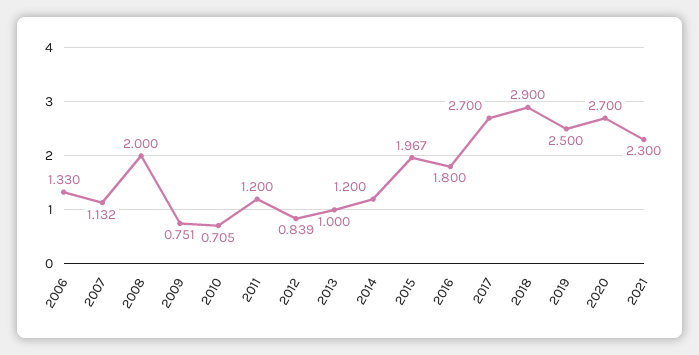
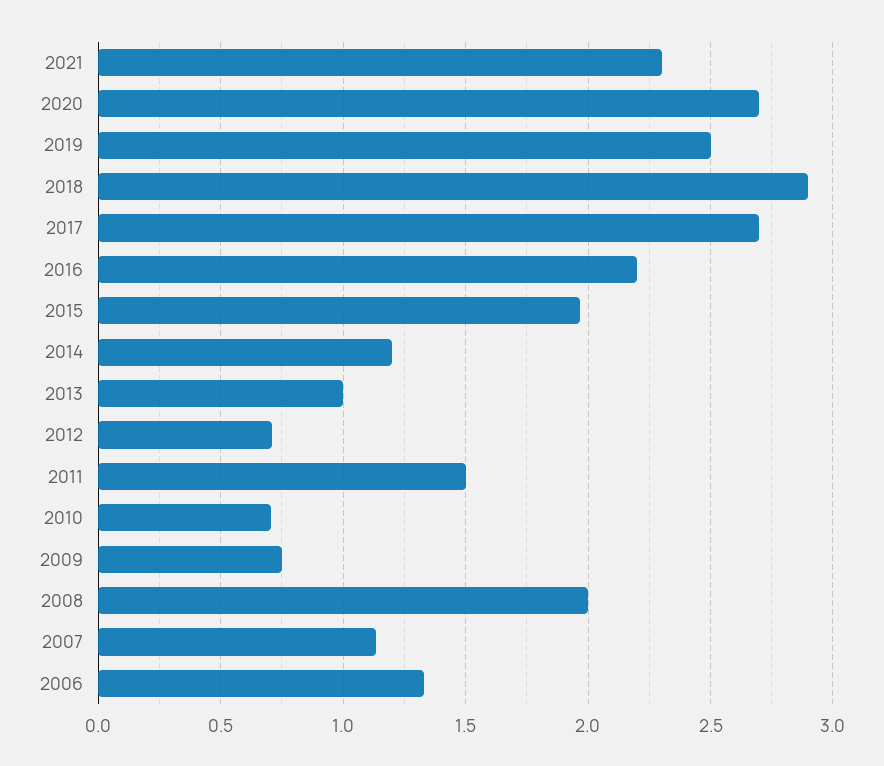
2011: 1.2 -> 1.5
2012: 0.839 -> 0.7
2016: 1.8 -> 2.2

